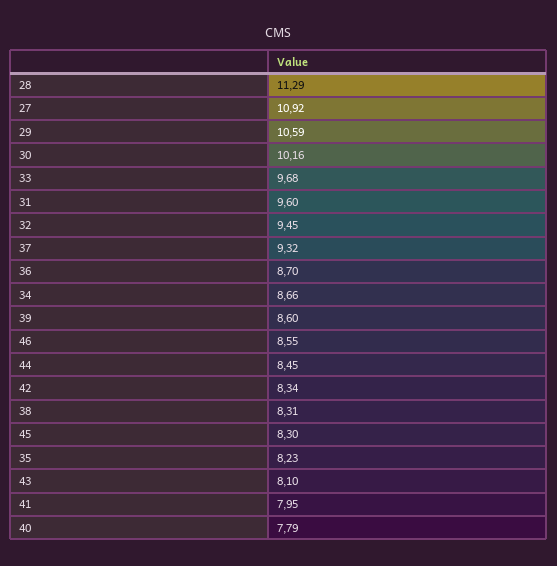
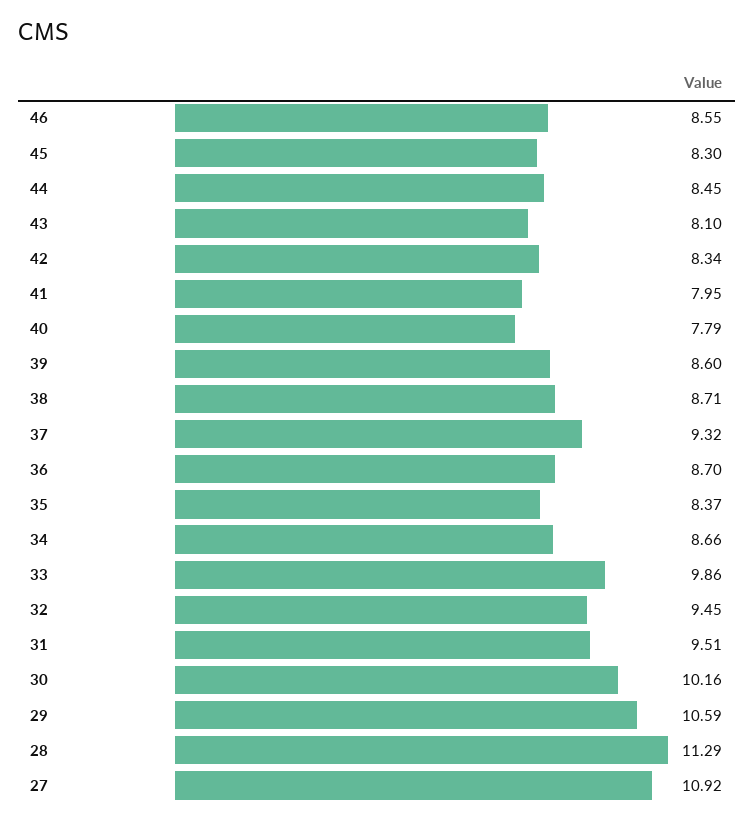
33: 9.68 -> 9.86
31: 9.6 -> 9.51
38: 8.31 -> 8.71
35: 8.23 -> 8.37

